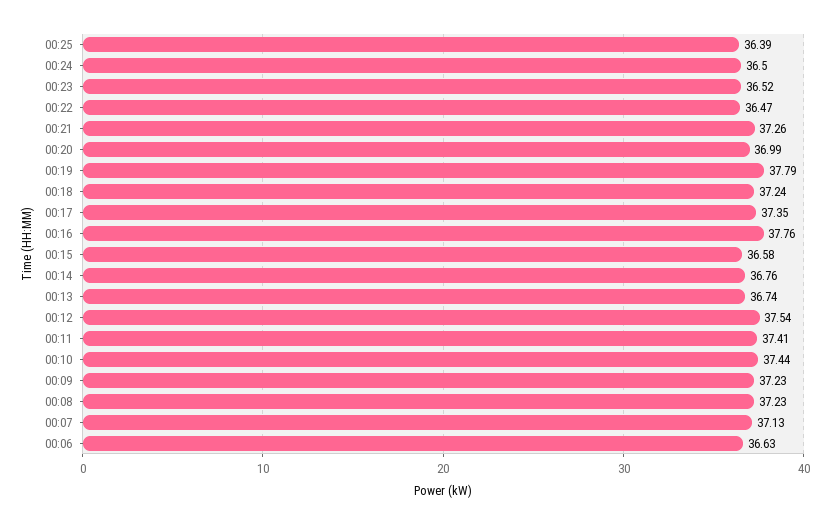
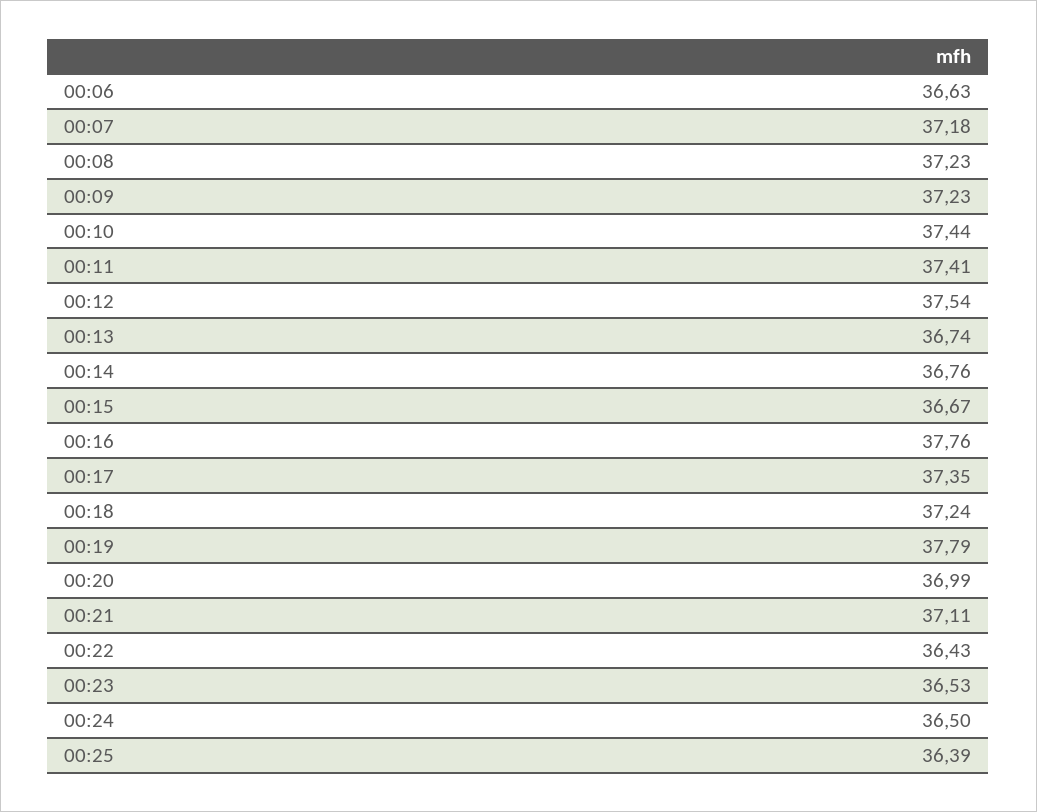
00:23: 36.52 -> 36.53
00:22: 36.47 -> 36.43
00:21: 37.26 -> 37.11
00:15: 36.58 -> 36.67
00:07: 37.13 -> 37.18

